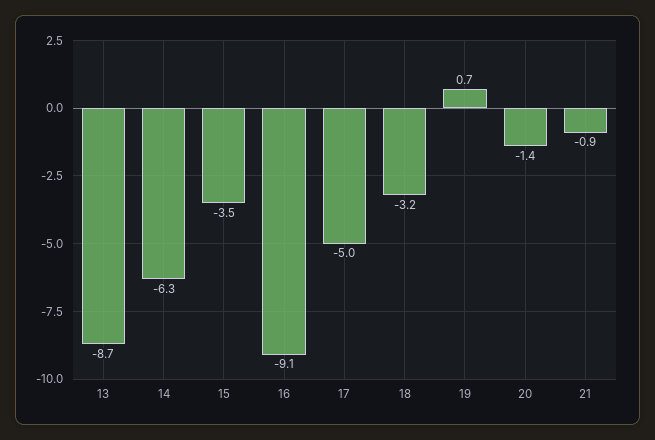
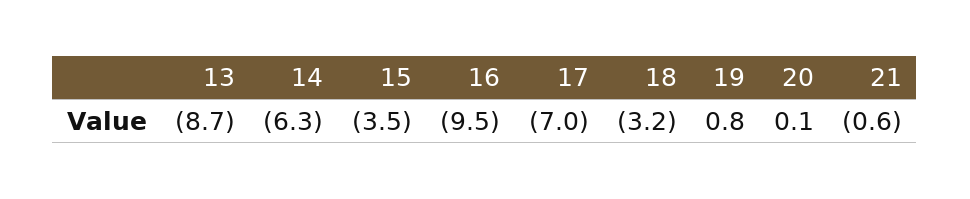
16: -9.1 -> -9.5
17: -5 -> -7
19: 0.7 -> 0.8
20: -1.4 -> 0.1
21: -0.9 -> -0.6

